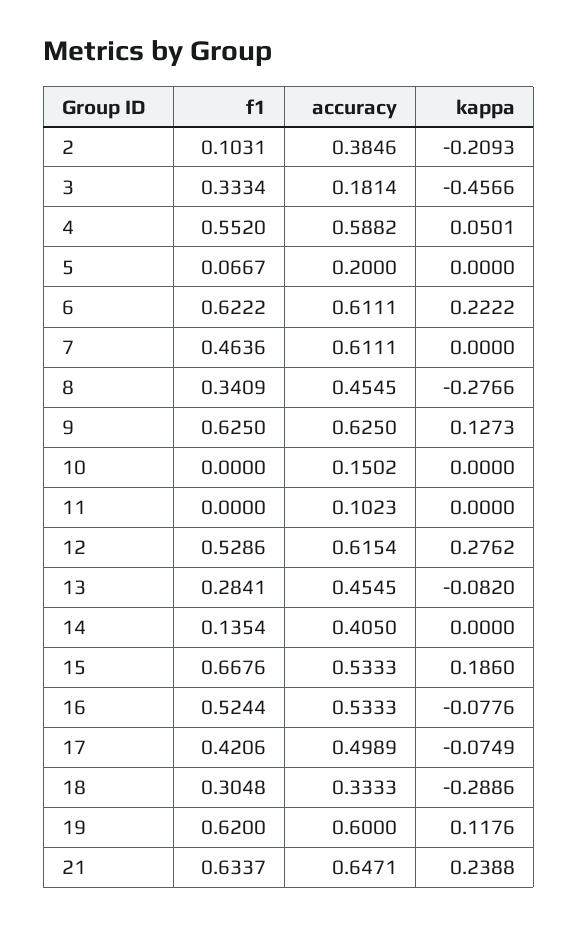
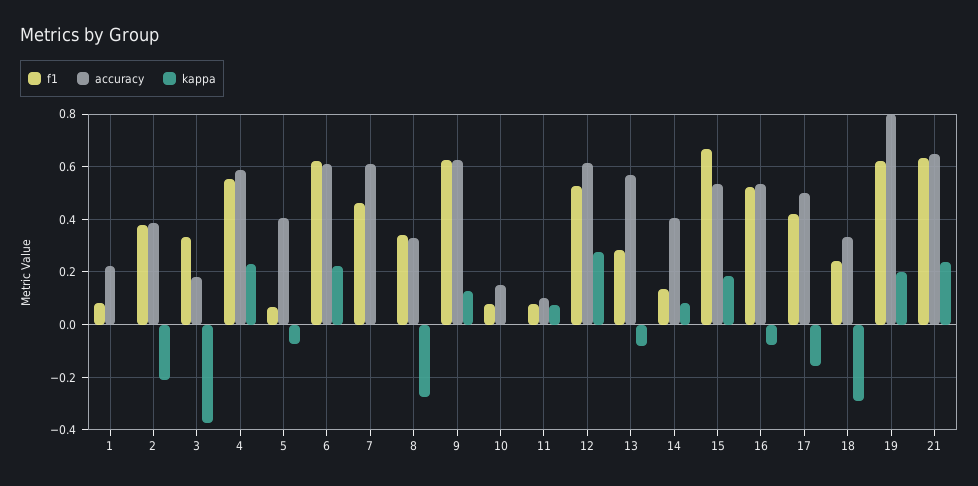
f1, 2: 0.1031 -> 0.375
kappa, 3: -0.4566 -> -0.375
kappa, 4: 0.0501 -> 0.225
accuracy, 5: 0.2 -> 0.4
kappa, 5: 0 -> -0.075
accuracy, 8: 0.4545 -> 0.325
f1, 10: 0 -> 0.075
f1, 11: 0 -> 0.075
kappa, 11: 0 -> 0.075
accuracy, 13: 0.4545 -> 0.575
kappa, 14: 0 -> 0.075
kappa, 17: -0.0749 -> -0.15
f1, 18: 0.3048 -> 0.25
accuracy, 19: 0.6 -> 0.8
kappa, 19: 0.1176 -> 0.2
f1, 1: none -> 0.075
accuracy, 1: none -> 0.225
kappa, 1: none -> 0

